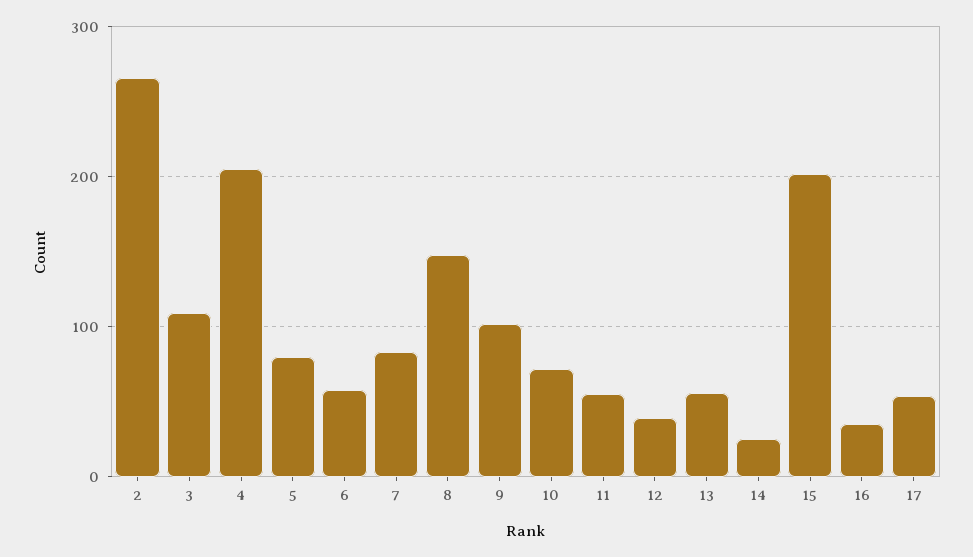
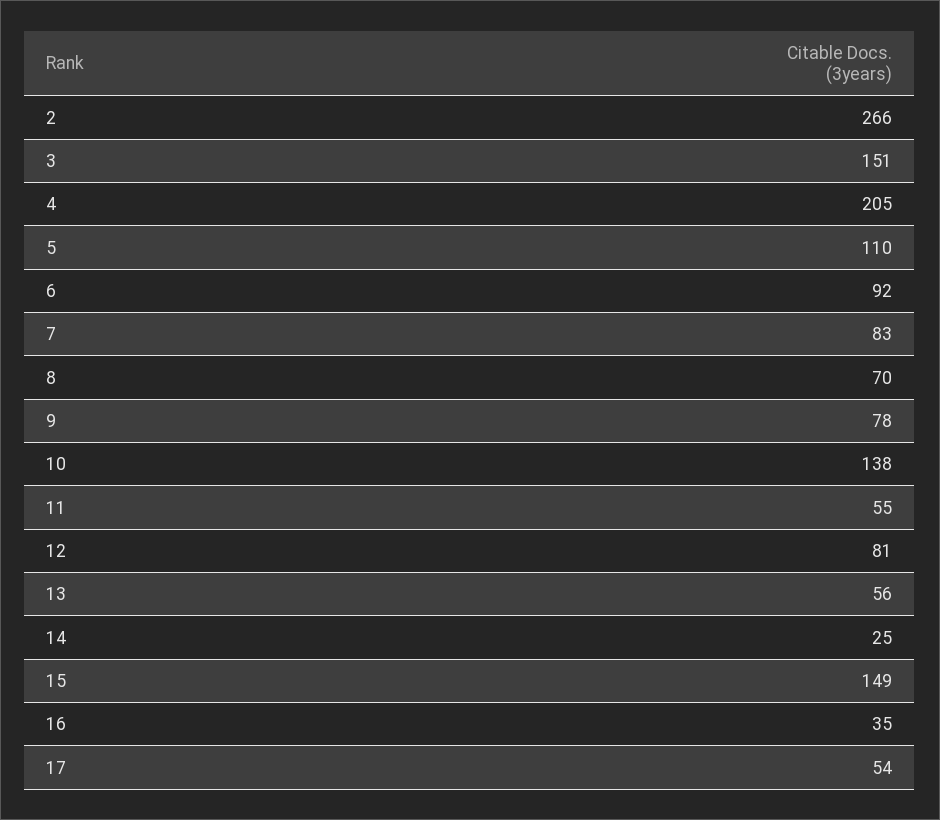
3: 110 -> 151
5: 80 -> 110
6: 60 -> 92
8: 150 -> 70
9: 100 -> 78
10: 70 -> 138
12: 40 -> 81
15: 200 -> 149

